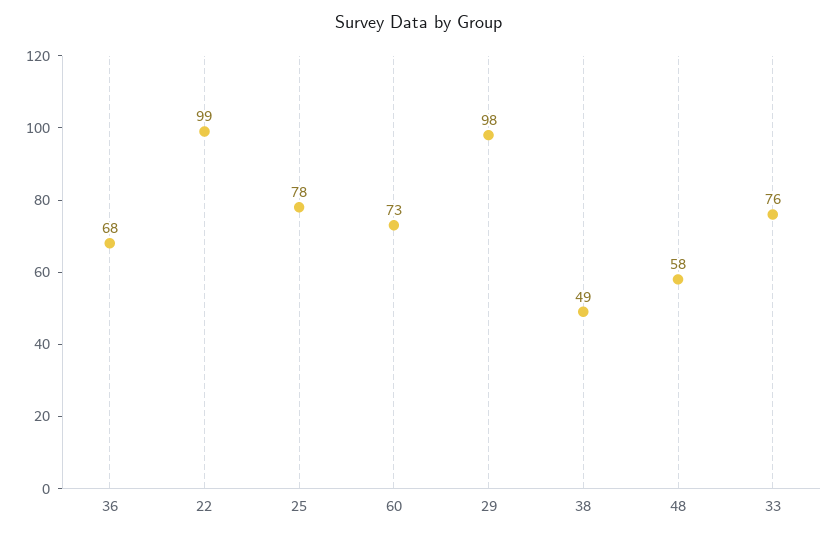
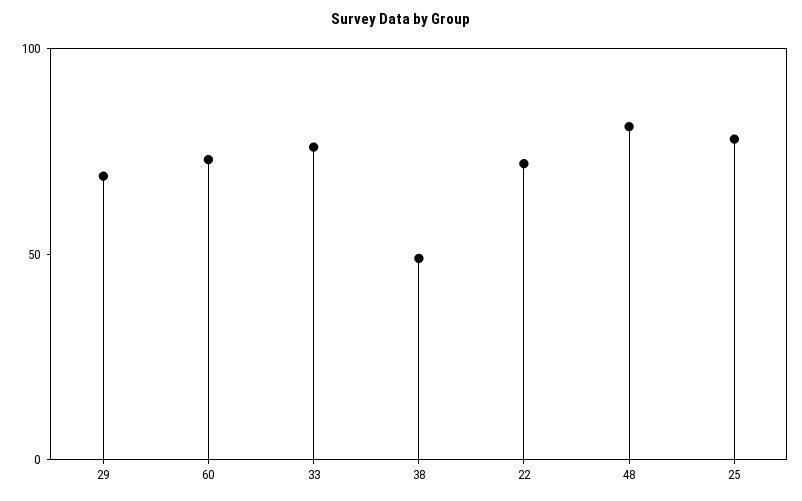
36: 68 -> none
22: 99 -> 70
29: 98 -> 70
48: 58 -> 80

